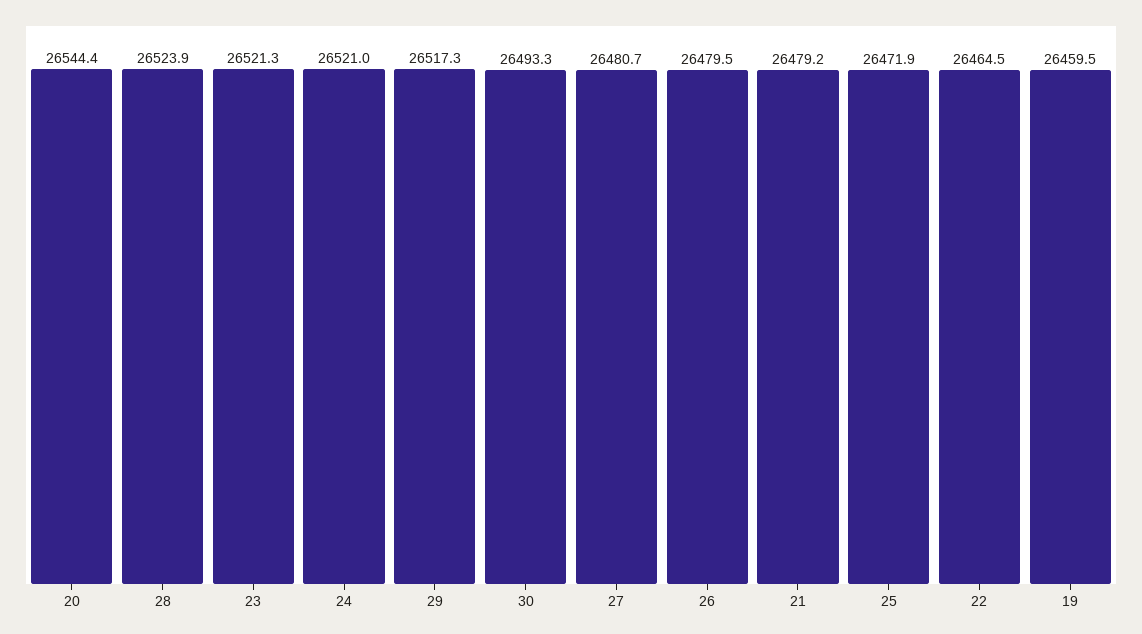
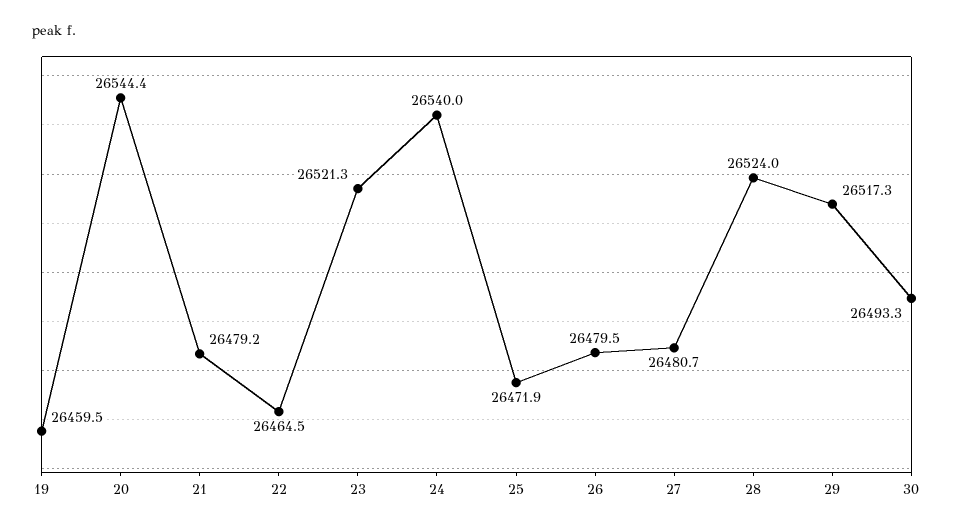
28: 26523.9 -> 26524
24: 26521 -> 26540

